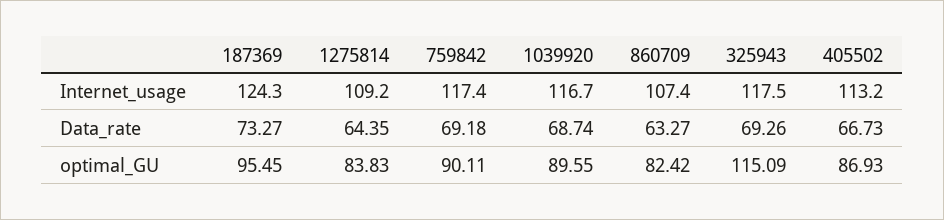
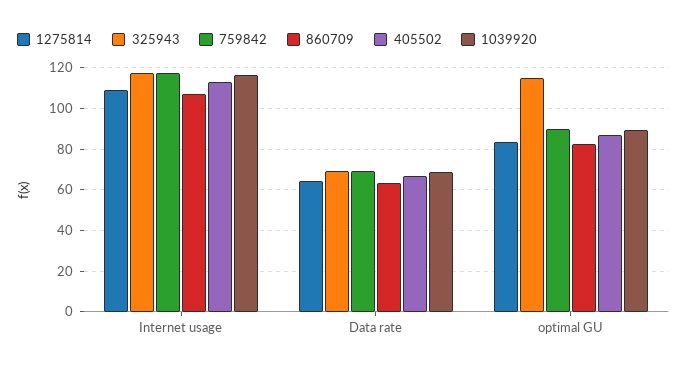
187369, Internet_usage: 124.3 -> none
187369, Data_rate: 73.27 -> none
187369, optimal_GU: 95.45 -> none

